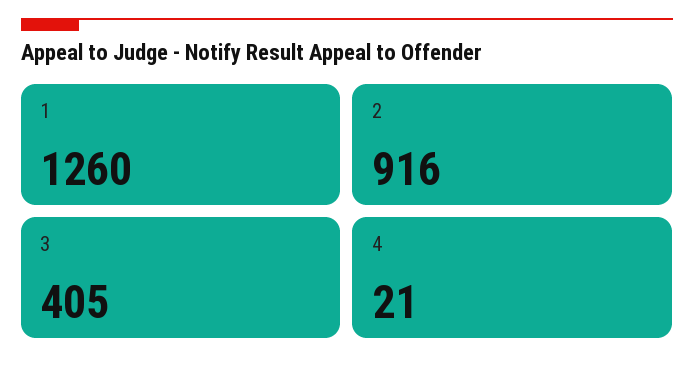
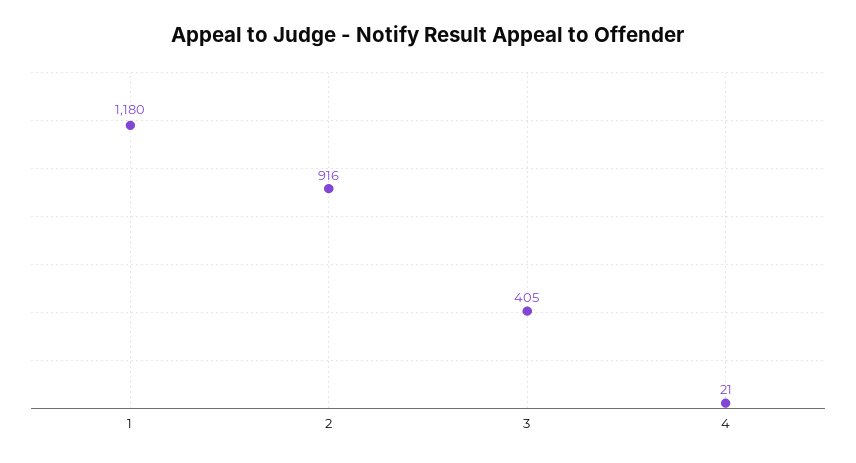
1: 1260 -> 1180

